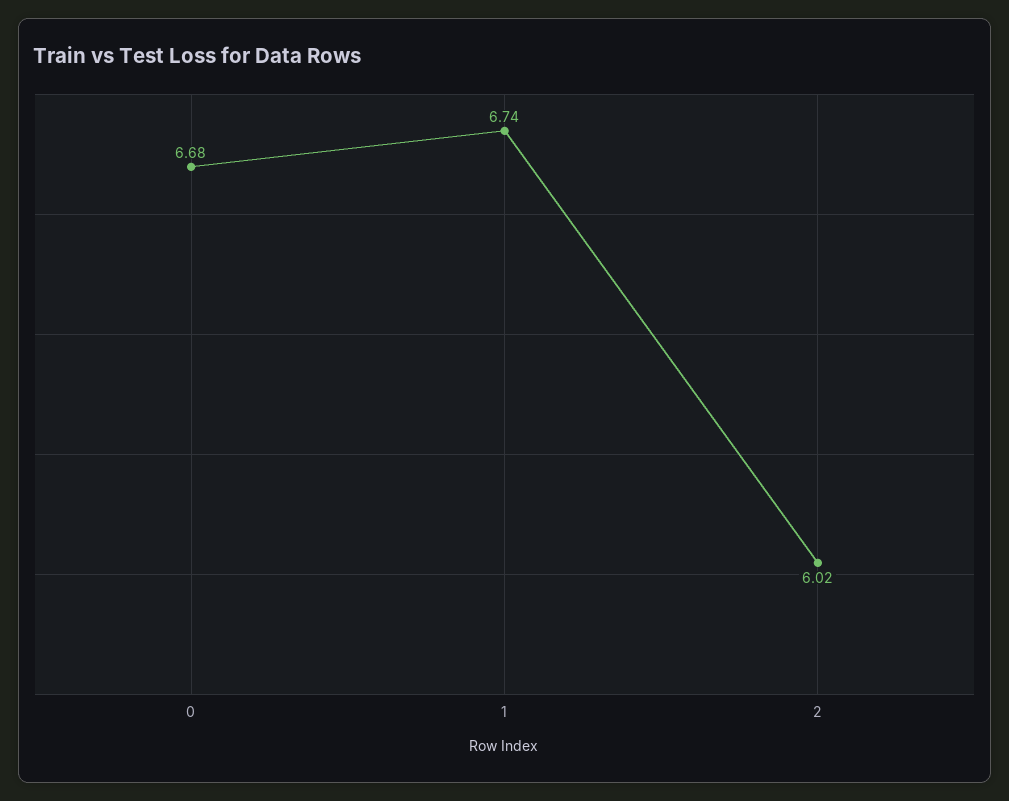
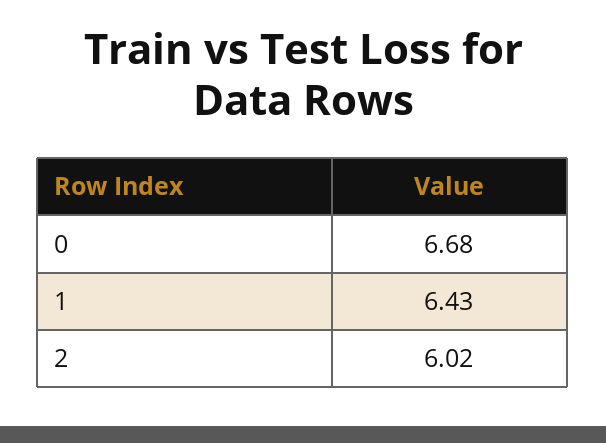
1: 6.74 -> 6.43

